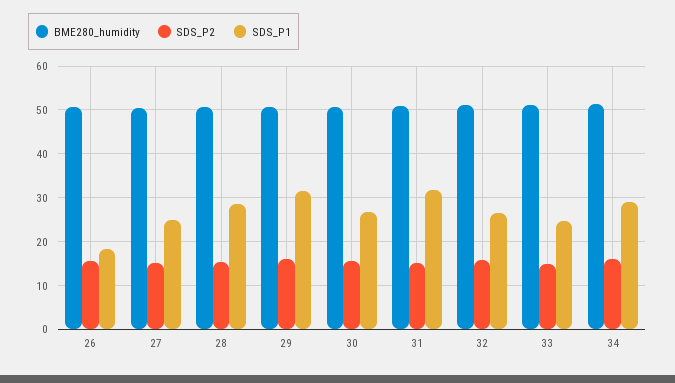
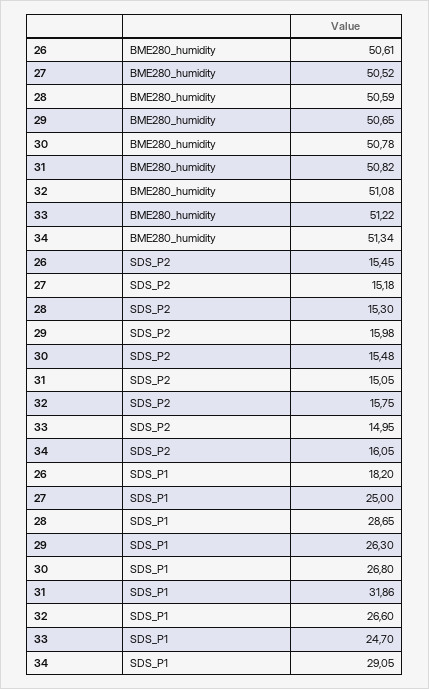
SDS_P1, 29: 32 -> 26.3

